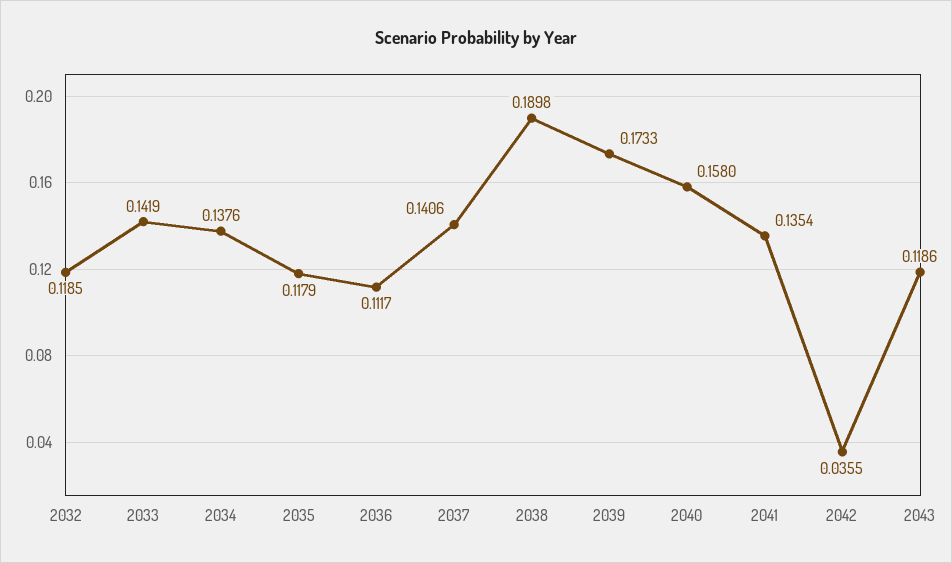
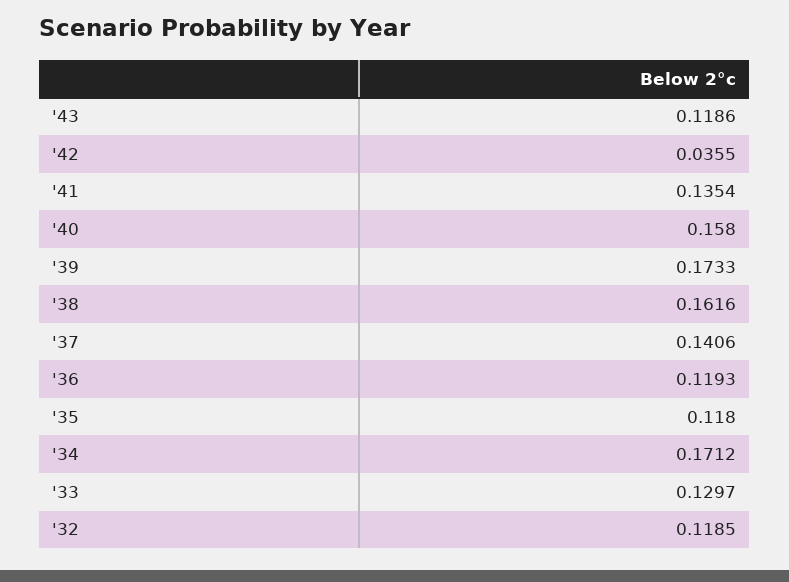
2033: 0.1419 -> 0.1297
2034: 0.1376 -> 0.1712
2035: 0.1179 -> 0.118
2036: 0.1117 -> 0.1193
2038: 0.1898 -> 0.1616

